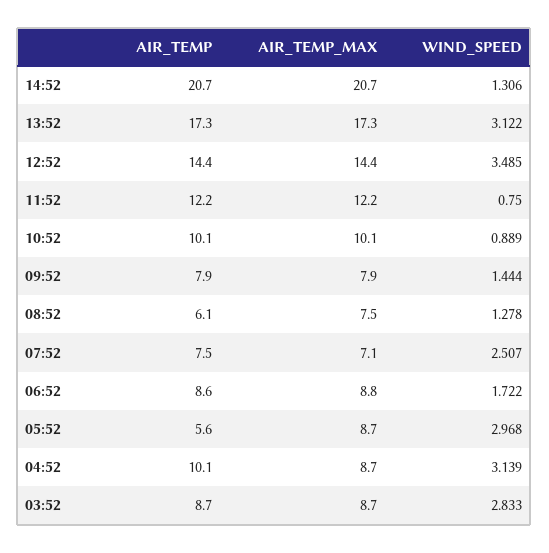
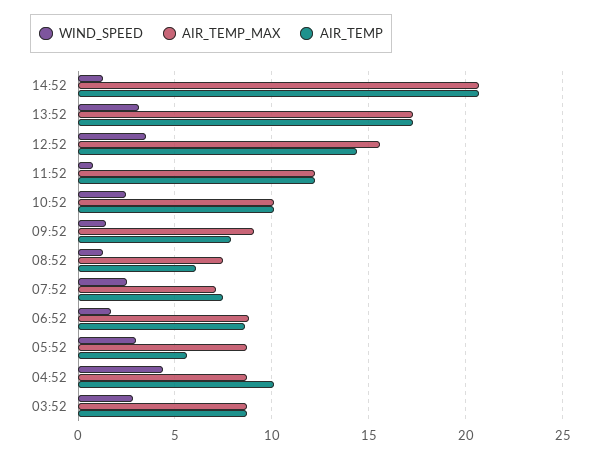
AIR_TEMP_MAX, 12:52: 14.4 -> 15.5
WIND_SPEED, 10:52: 0.889 -> 2.5
AIR_TEMP_MAX, 09:52: 7.9 -> 9
WIND_SPEED, 04:52: 3.139 -> 4.5

